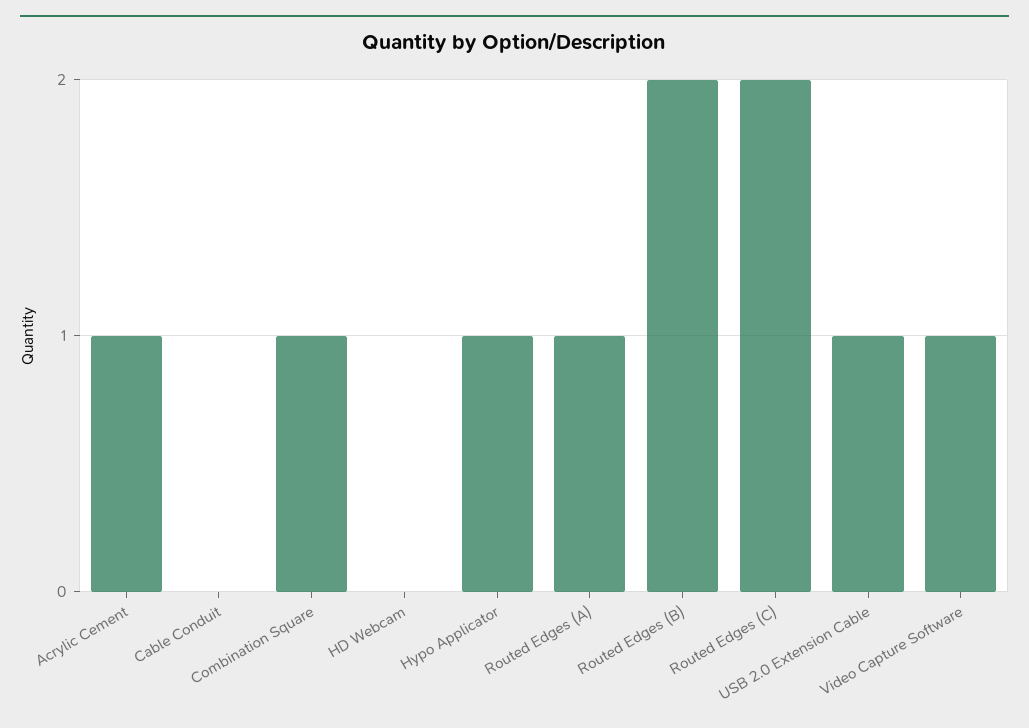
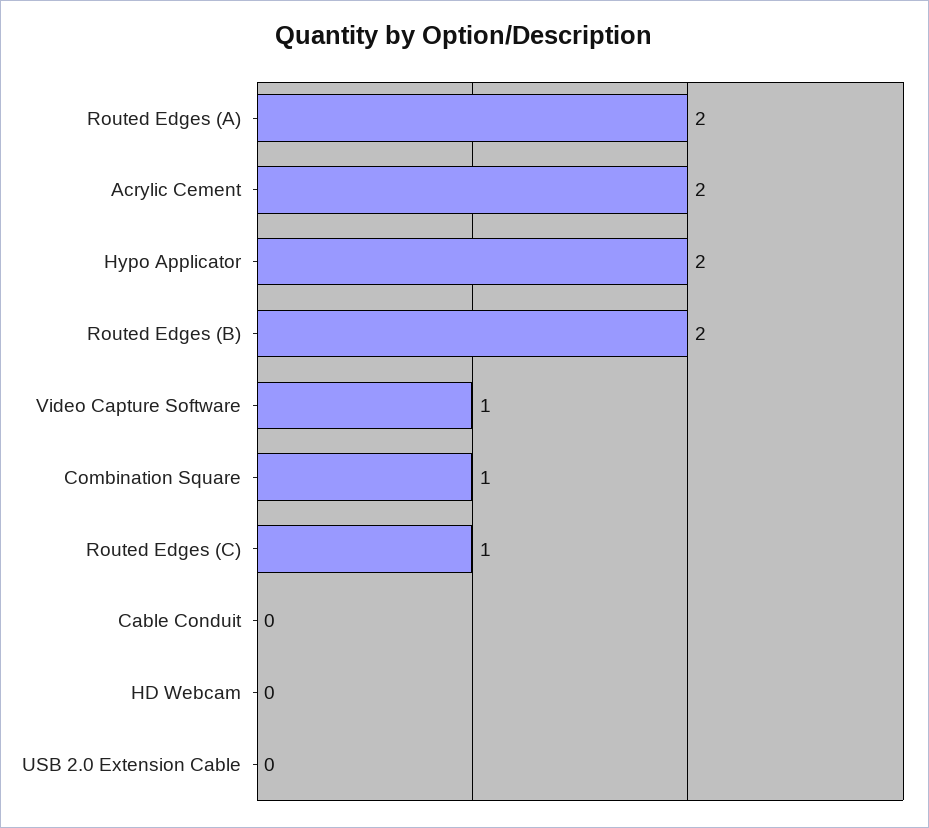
Acrylic Cement: 1 -> 2
Hypo Applicator: 1 -> 2
Routed Edges (A): 1 -> 2
Routed Edges (C): 2 -> 1
USB 2.0 Extension Cable: 1 -> 0

